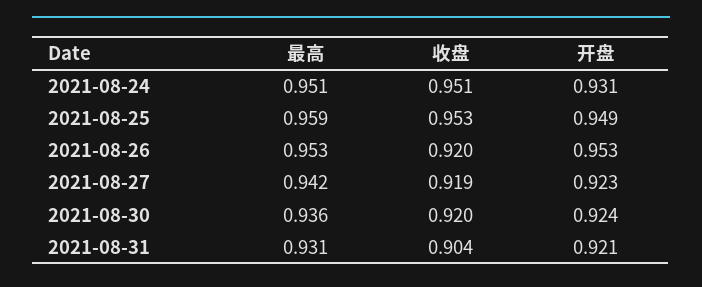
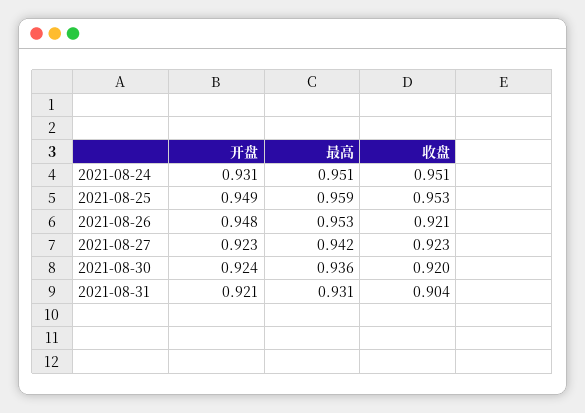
收盘, 2021-08-26: 0.92 -> 0.921
开盘, 2021-08-26: 0.953 -> 0.948
收盘, 2021-08-27: 0.919 -> 0.923

